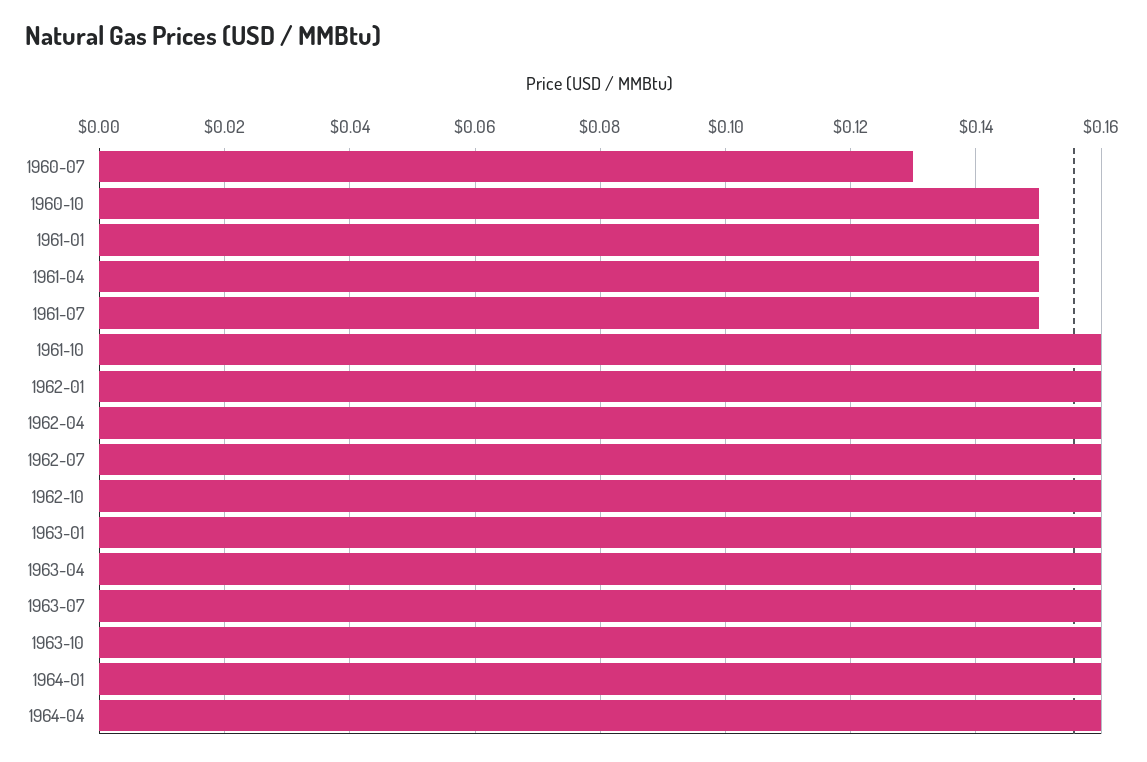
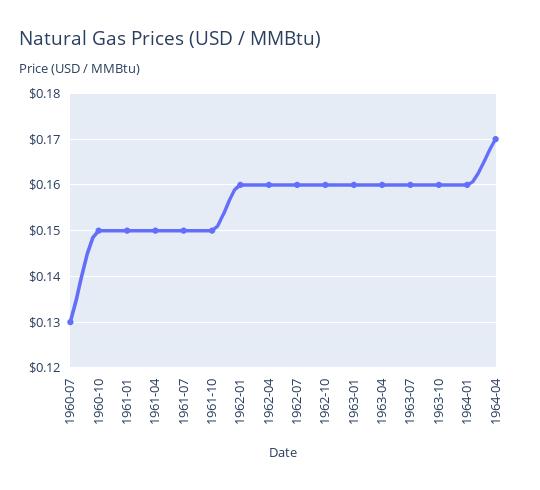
1961-10: 0.16 -> 0.15
1964-04: 0.16 -> 0.17

